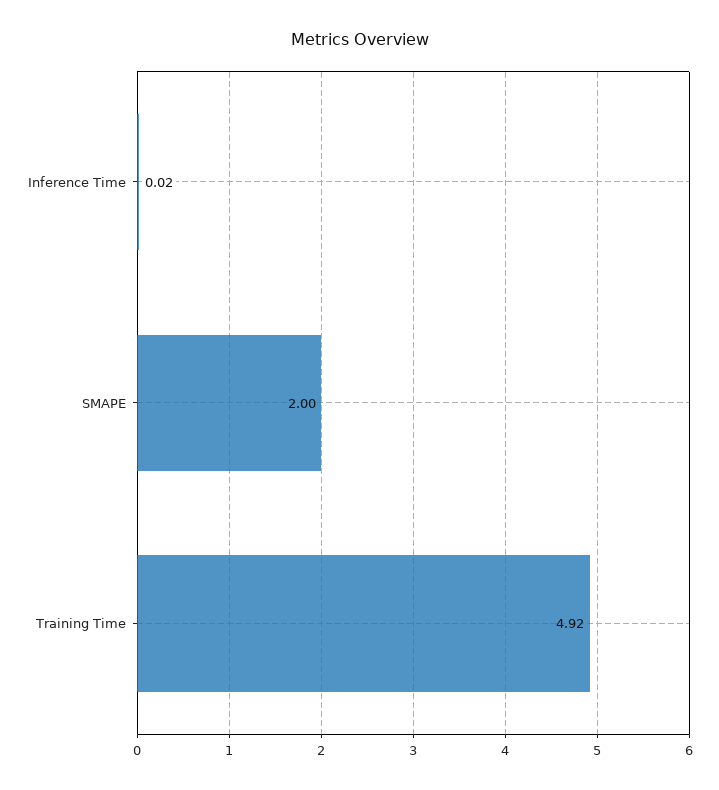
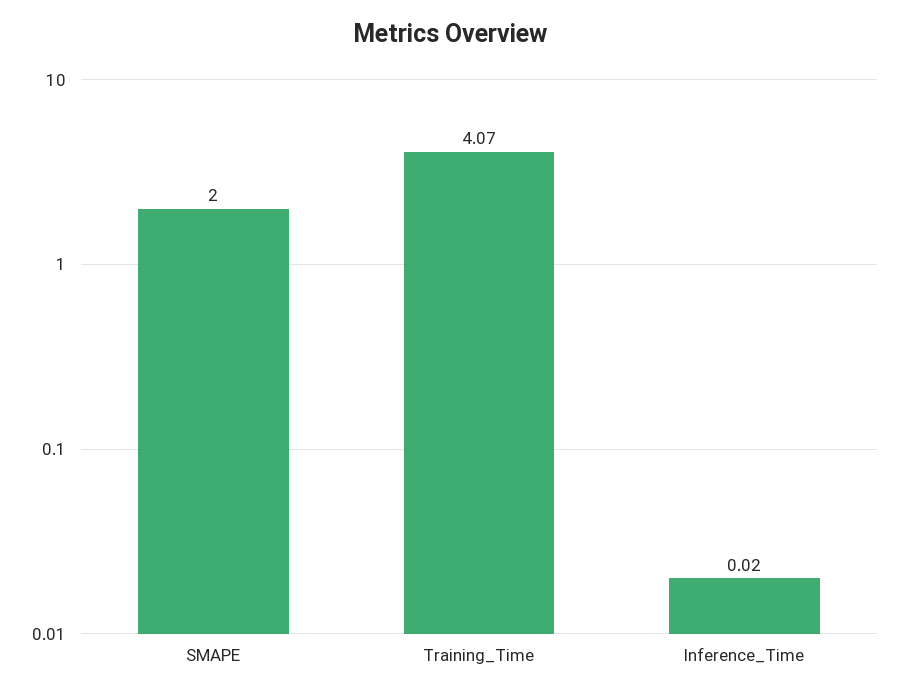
Training Time: 4.92 -> 4.07

